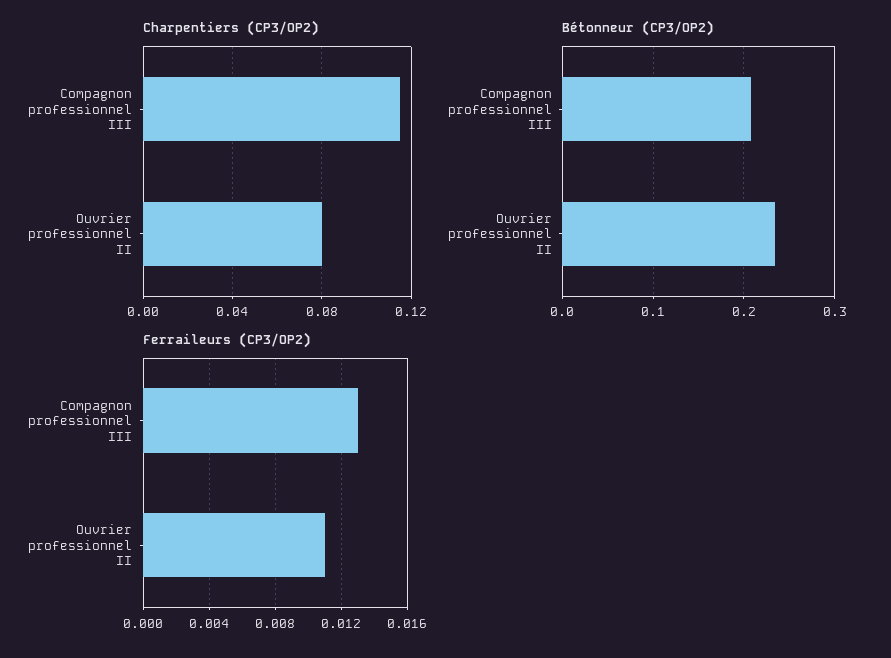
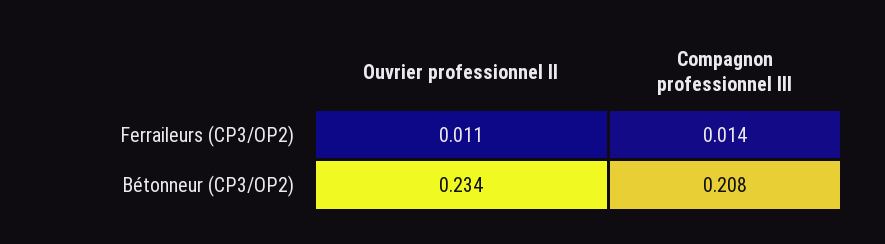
Charpentiers (CP3/OP2), Compagnon professionnel III: 0.115 -> none
Charpentiers (CP3/OP2), Ouvrier professionnel II: 0.08 -> none
Ferraileurs (CP3/OP2), Compagnon professionnel III: 0.013 -> 0.014

